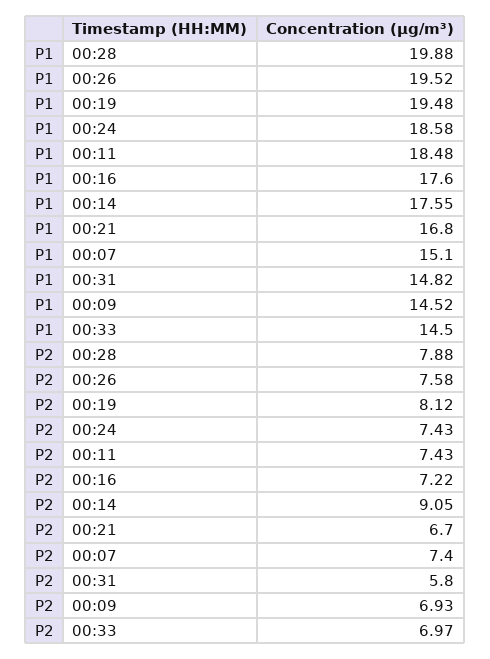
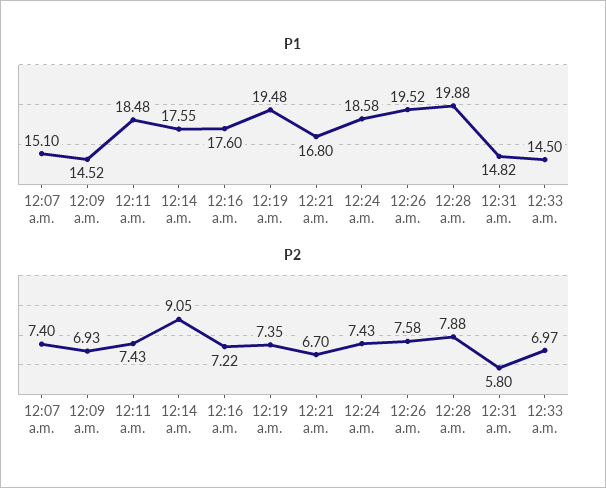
P2, 00:19: 8.12 -> 7.35

